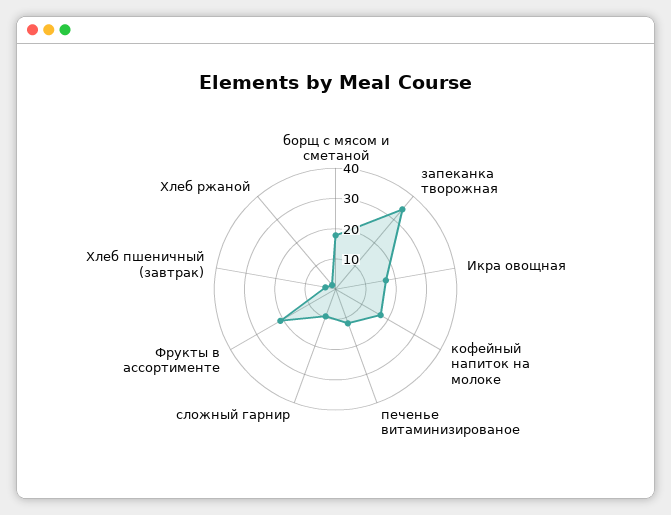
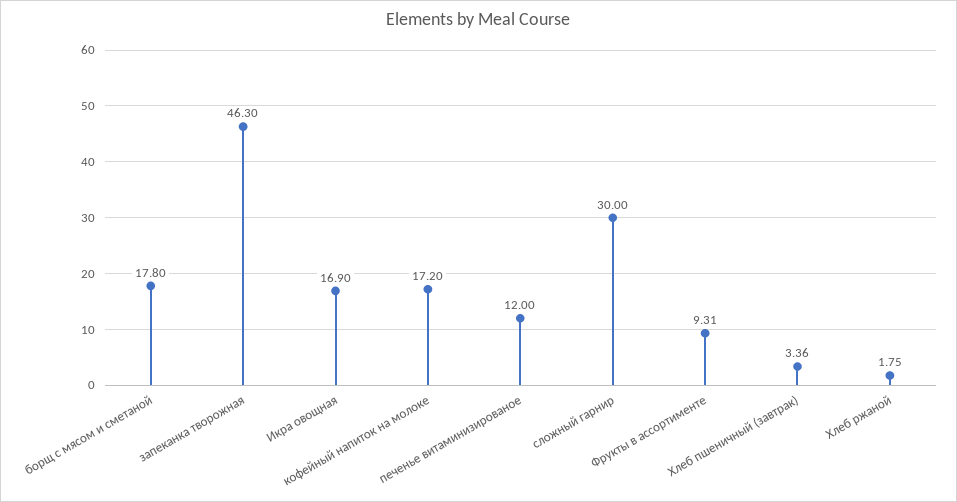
запеканка творожная: 35 -> 46.3
сложный гарнир: 10 -> 30
Фрукты в ассортименте: 20 -> 9.31

